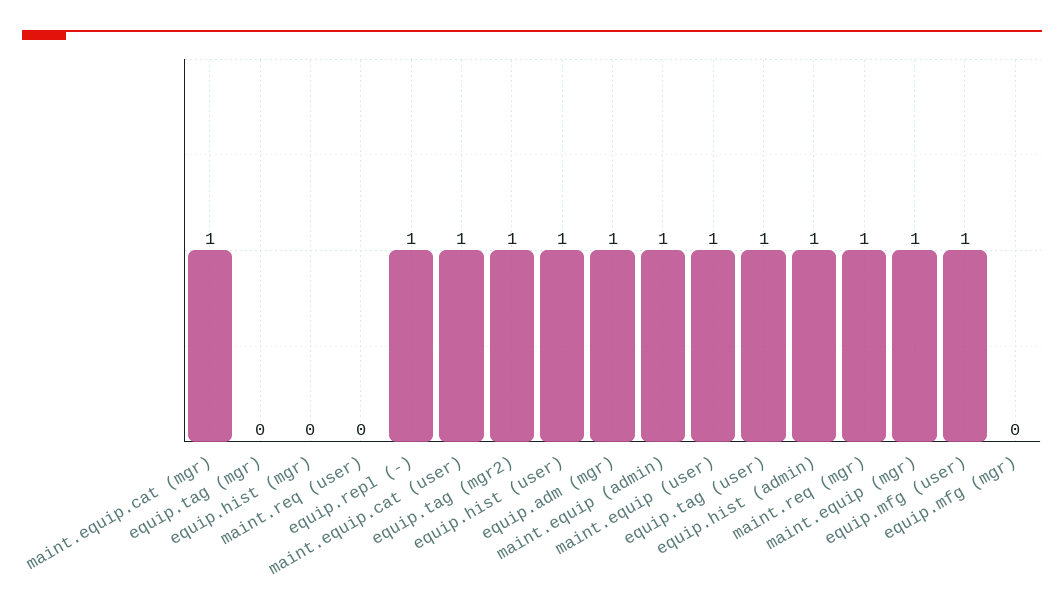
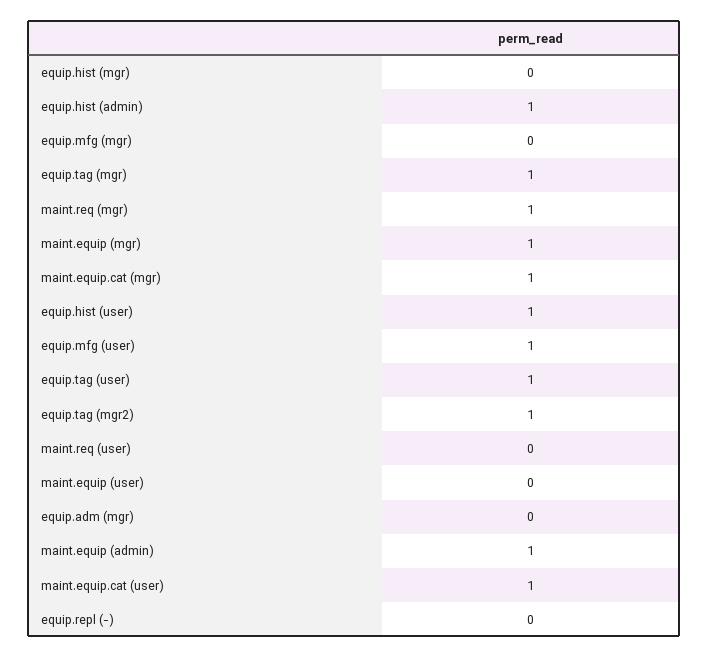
equip.tag (mgr): 0 -> 1
equip.repl (-): 1 -> 0
equip.adm (mgr): 1 -> 0
maint.equip (user): 1 -> 0

